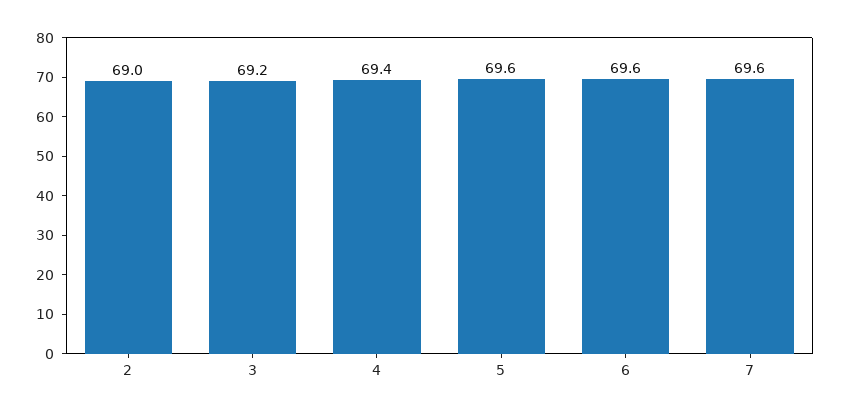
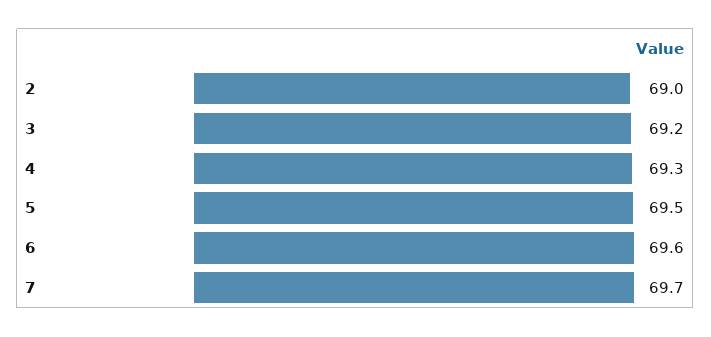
4: 69.4 -> 69.3
5: 69.6 -> 69.5
7: 69.6 -> 69.7

